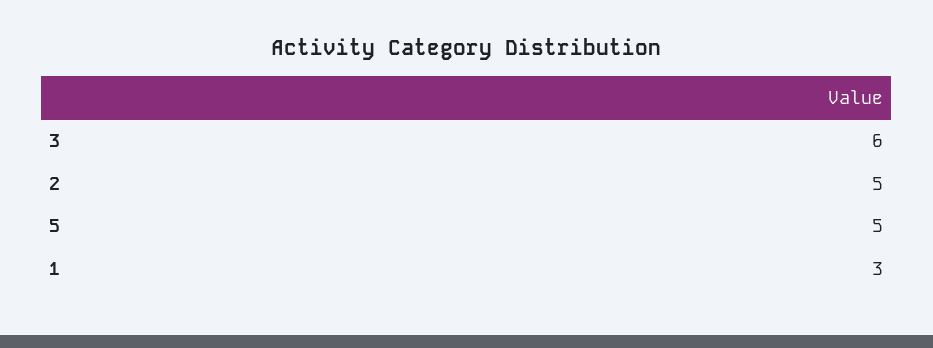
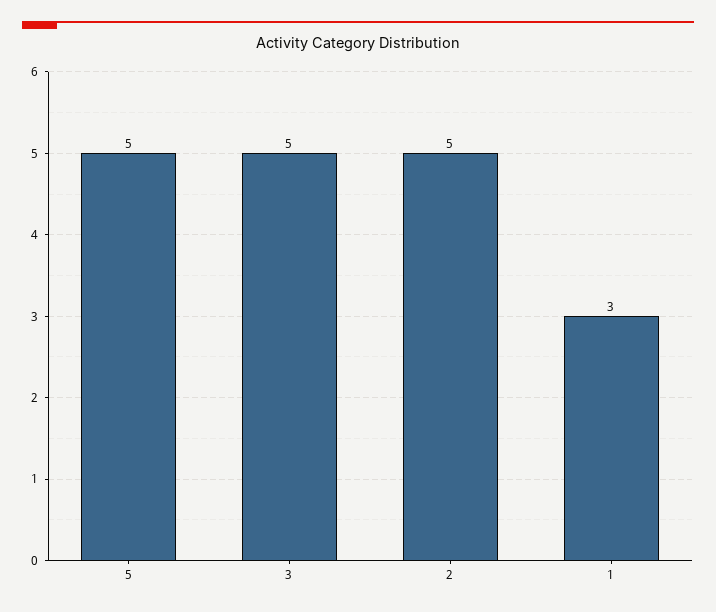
3: 6 -> 5

